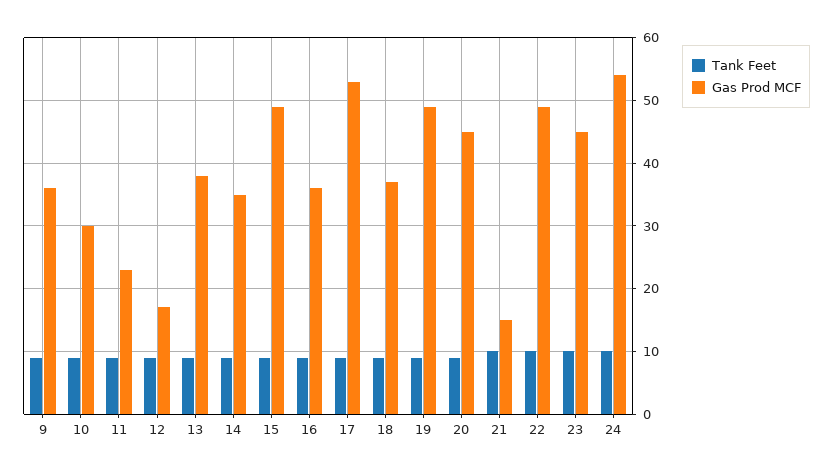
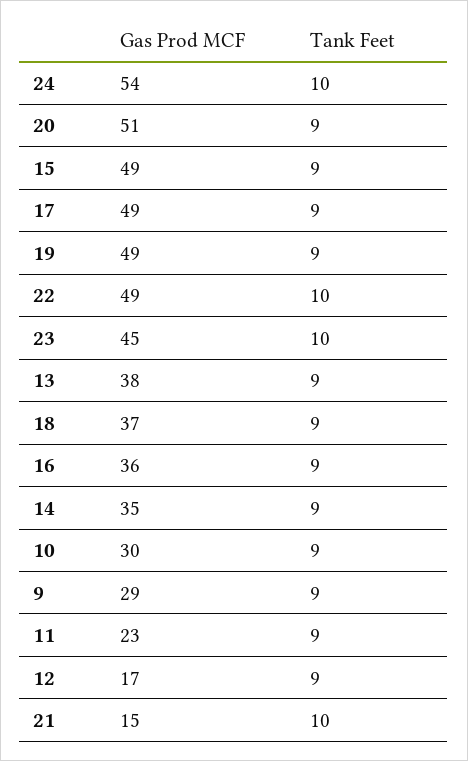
Gas Prod MCF, 9: 36 -> 29
Gas Prod MCF, 17: 53 -> 49
Gas Prod MCF, 20: 45 -> 51

